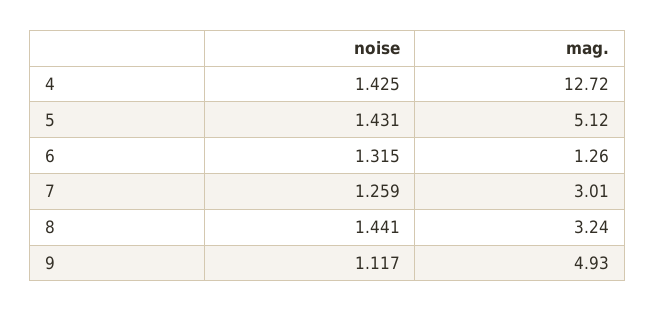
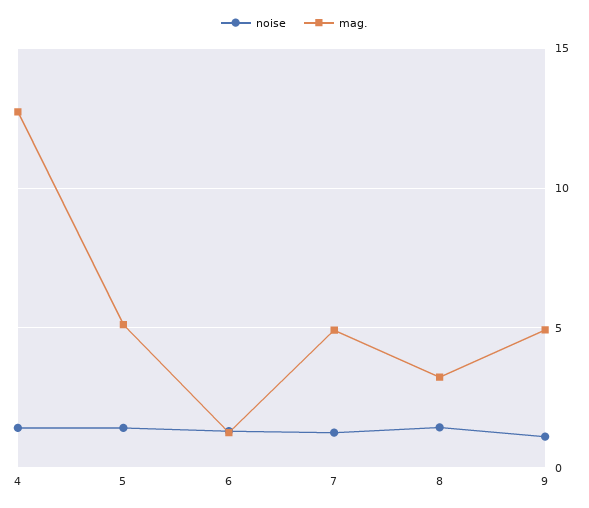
mag., 7: 3.01 -> 5

